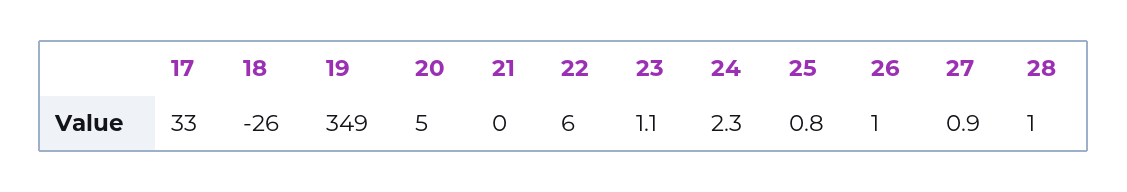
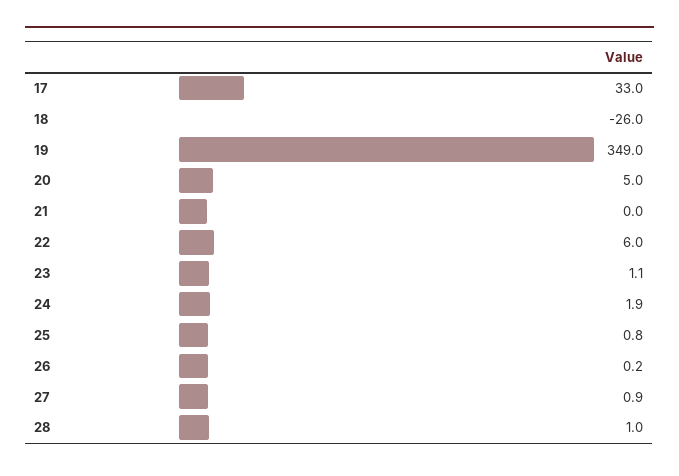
24: 2.3 -> 1.9
26: 1 -> 0.2

